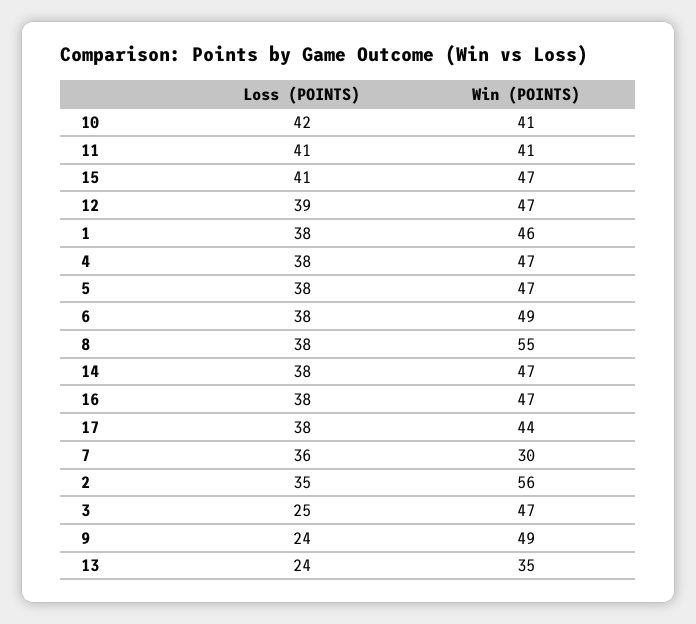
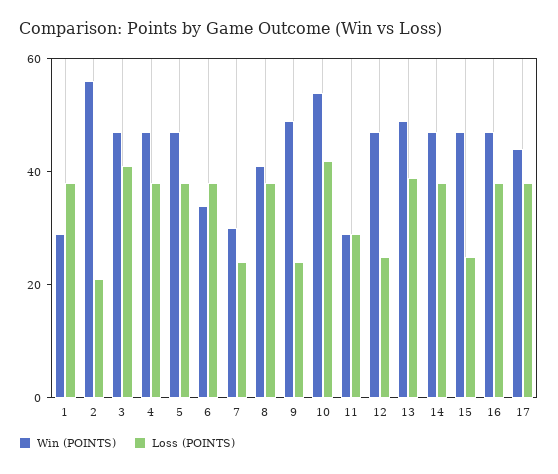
Win (POINTS), 10: 41 -> 55
Loss (POINTS), 11: 41 -> 30
Win (POINTS), 11: 41 -> 30
Loss (POINTS), 15: 41 -> 25
Loss (POINTS), 12: 39 -> 25
Win (POINTS), 1: 46 -> 30
Win (POINTS), 6: 49 -> 35
Win (POINTS), 8: 55 -> 40
Loss (POINTS), 7: 36 -> 25
Loss (POINTS), 2: 35 -> 20
Loss (POINTS), 3: 25 -> 40
Loss (POINTS), 13: 24 -> 40
Win (POINTS), 13: 35 -> 50

